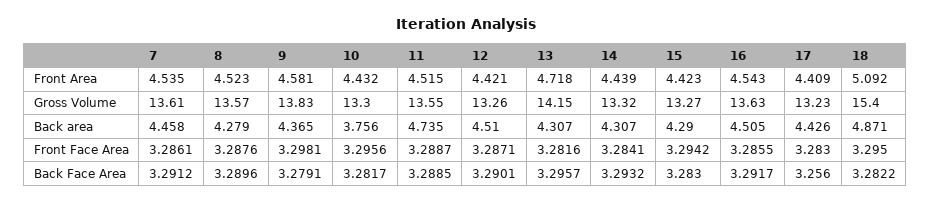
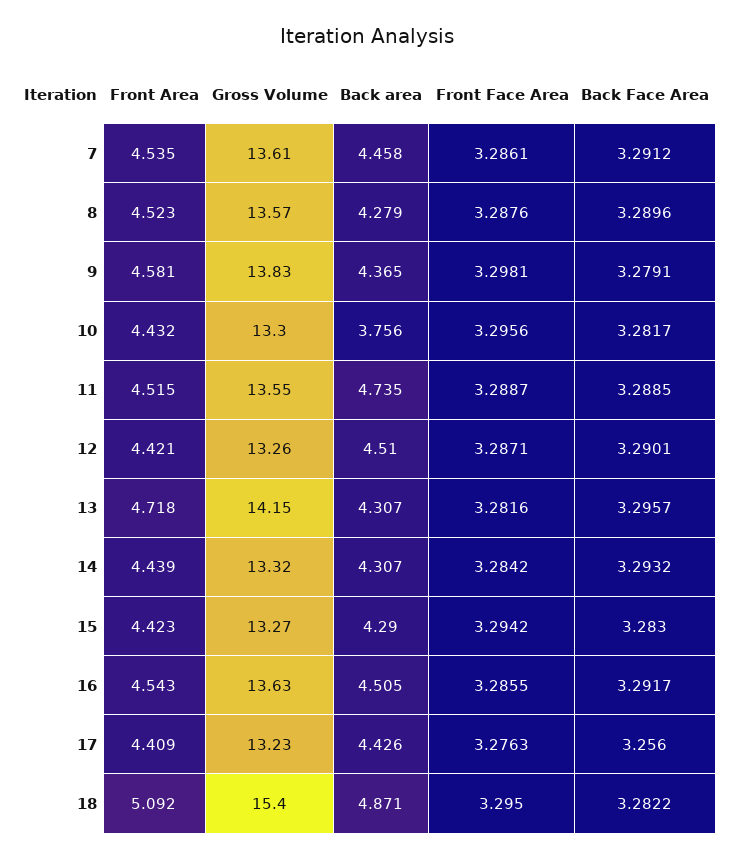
14, Front Face Area: 3.2841 -> 3.2842
17, Front Face Area: 3.283 -> 3.2763

